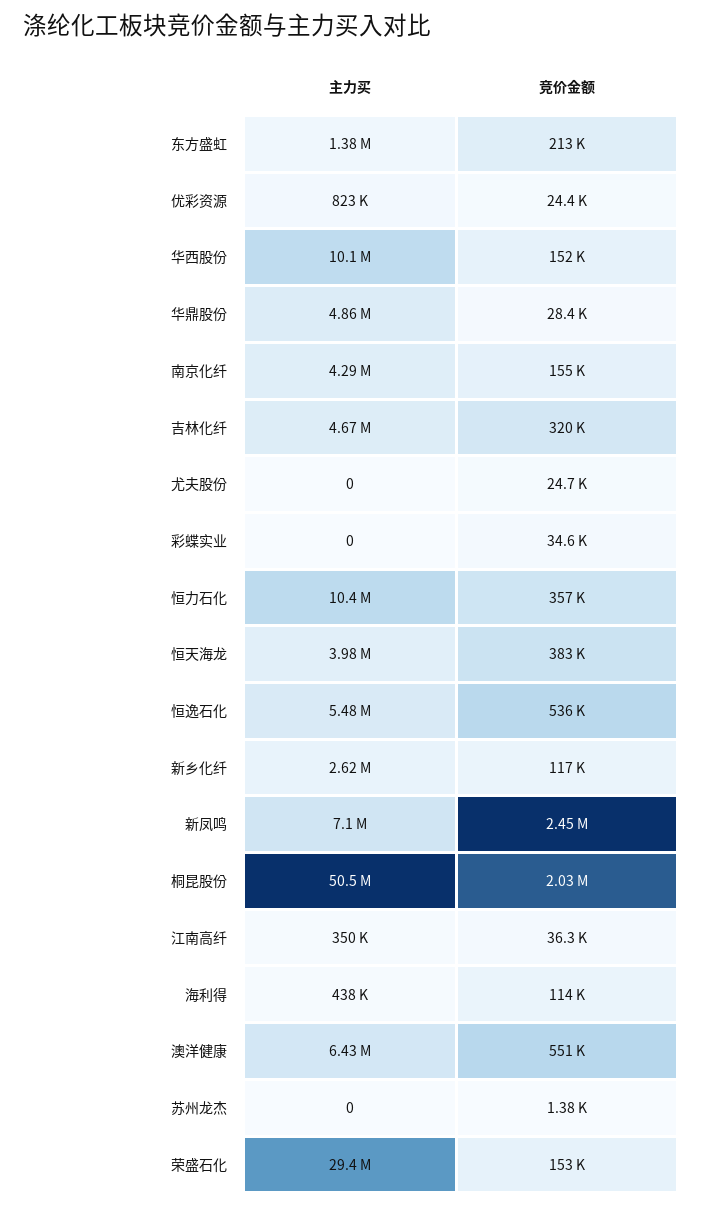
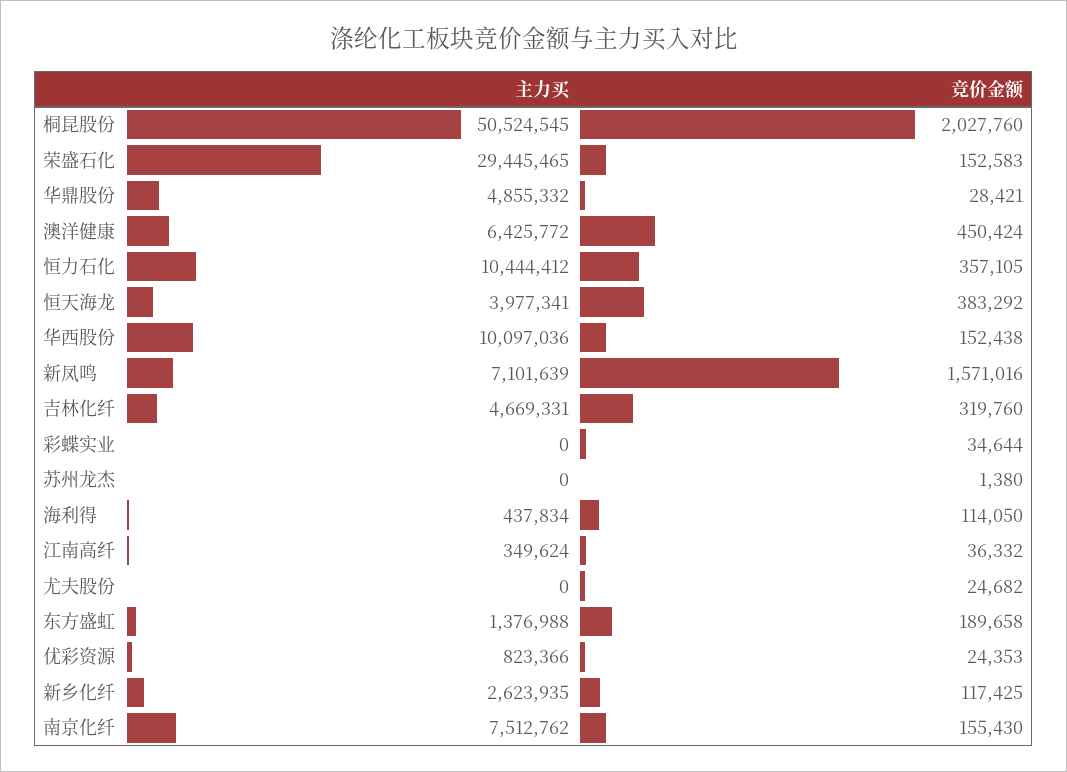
竞价金额, 东方盛虹: 213000 -> 189658
主力买, 南京化纤: 4290000 -> 7512762
主力买, 恒逸石化: 5480000 -> none
竞价金额, 恒逸石化: 536000 -> none
竞价金额, 新凤鸣: 2450000 -> 1571016
竞价金额, 澳洋健康: 551000 -> 450424

